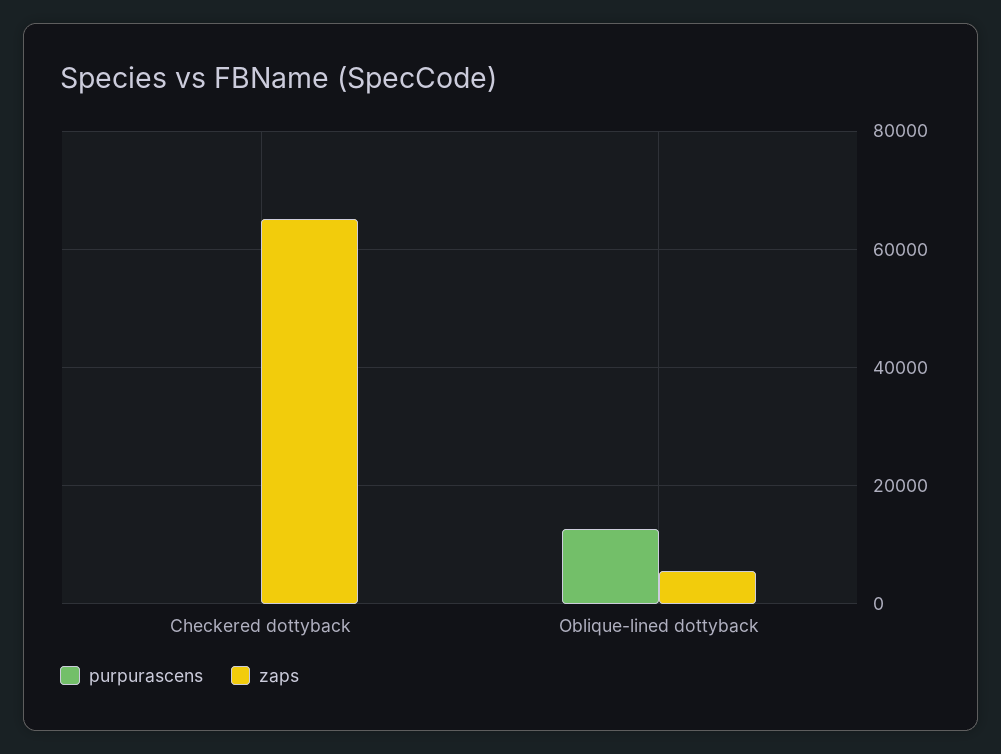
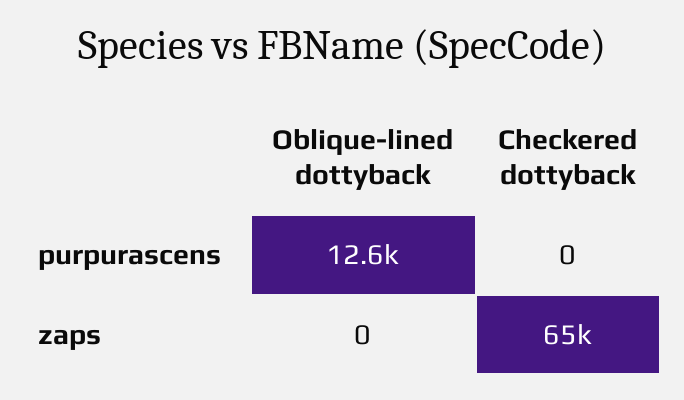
zaps, Oblique-lined dottyback: 6000 -> 0

